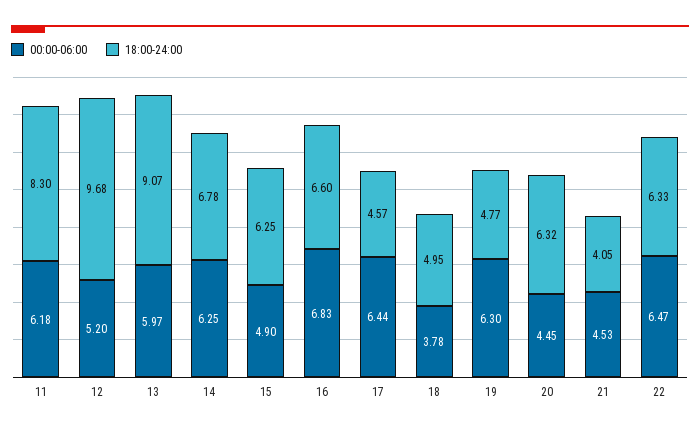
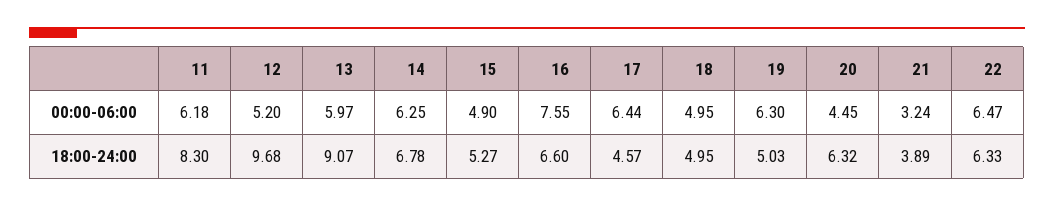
18:00-24:00, 15: 6.25 -> 5.27
00:00-06:00, 16: 6.83 -> 7.55
00:00-06:00, 18: 3.78 -> 4.95
18:00-24:00, 19: 4.77 -> 5.03
00:00-06:00, 21: 4.53 -> 3.24
18:00-24:00, 21: 4.05 -> 3.89

